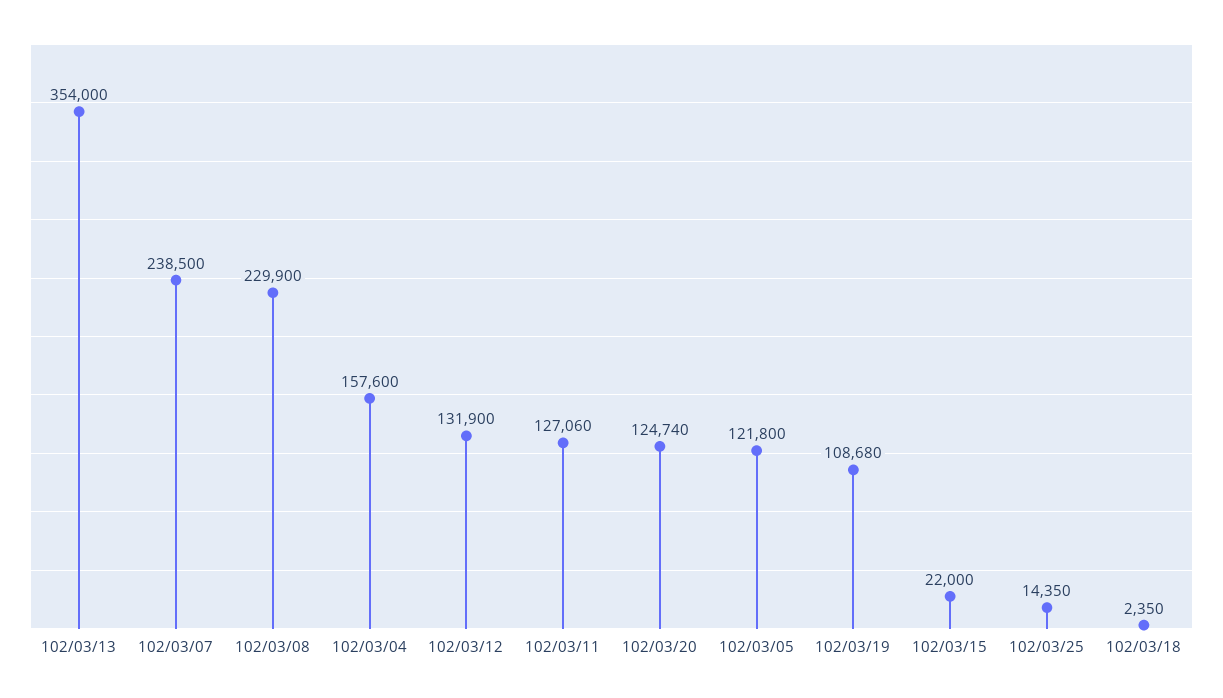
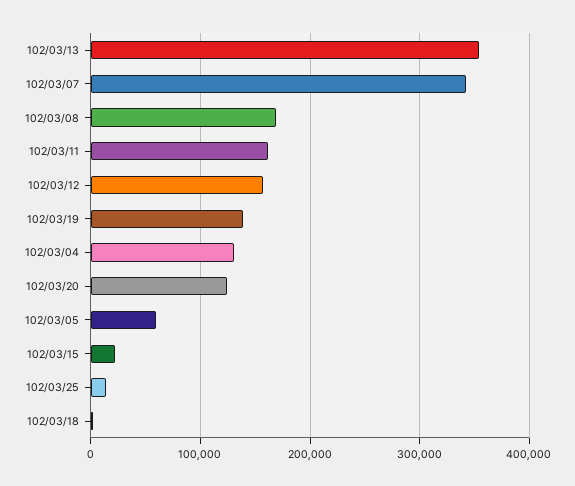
102/03/07: 238500 -> 340000
102/03/08: 229900 -> 170000
102/03/04: 157600 -> 130000
102/03/12: 131900 -> 160000
102/03/11: 127060 -> 160000
102/03/05: 121800 -> 60000
102/03/19: 108680 -> 140000

